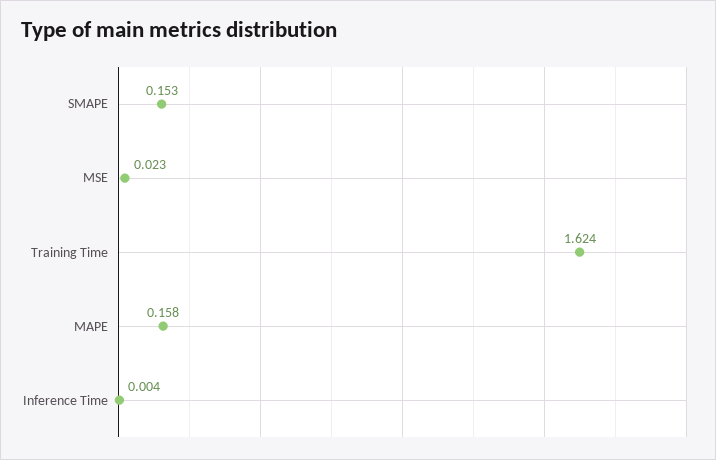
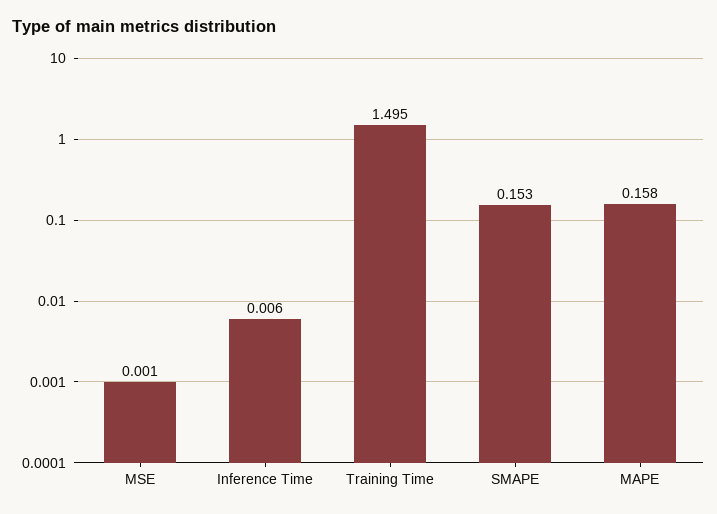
MSE: 0.023 -> 0.001
Training Time: 1.624 -> 1.495
Inference Time: 0.004 -> 0.006

